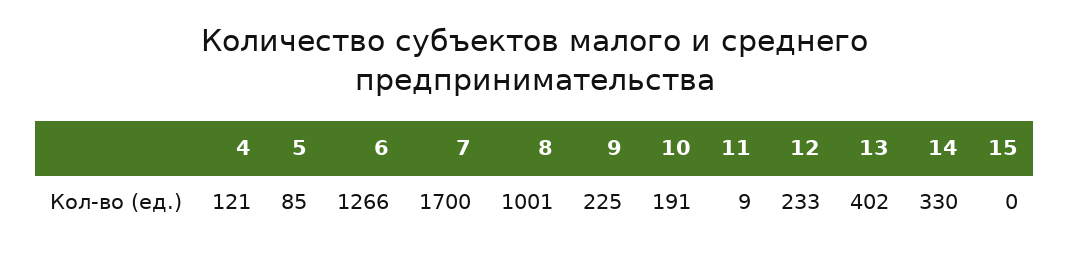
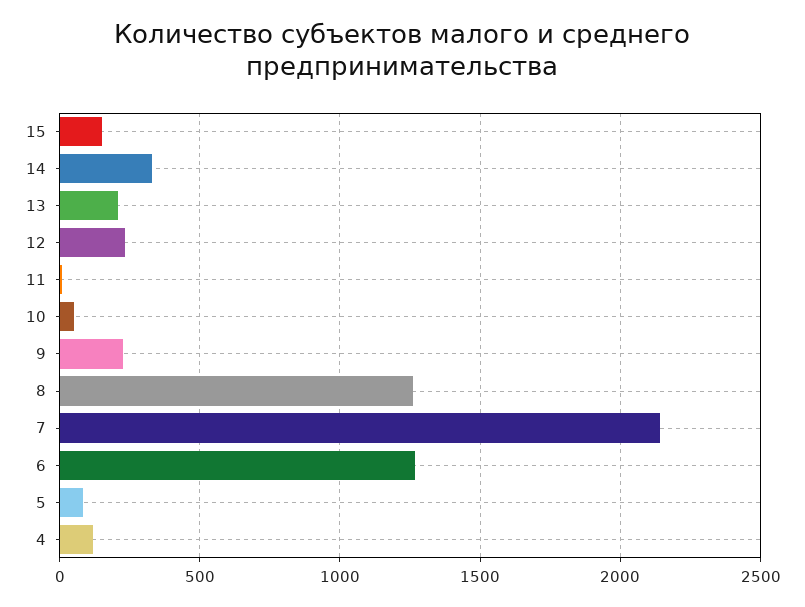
7: 1700 -> 2150
8: 1001 -> 1250
10: 191 -> 50
13: 402 -> 200
15: 0 -> 150

